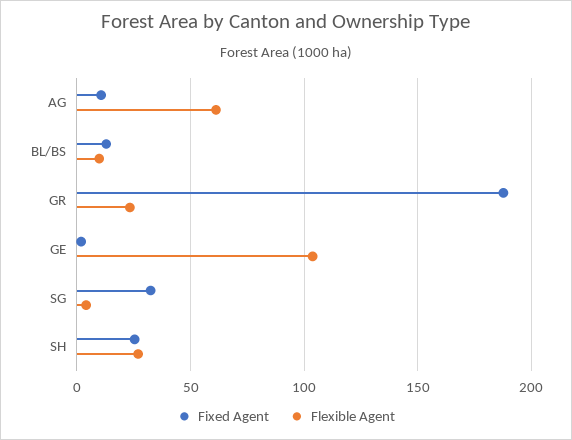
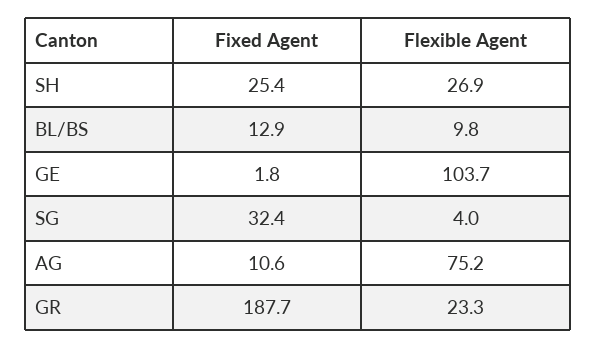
Flexible Agent, AG: 60 -> 75.2

